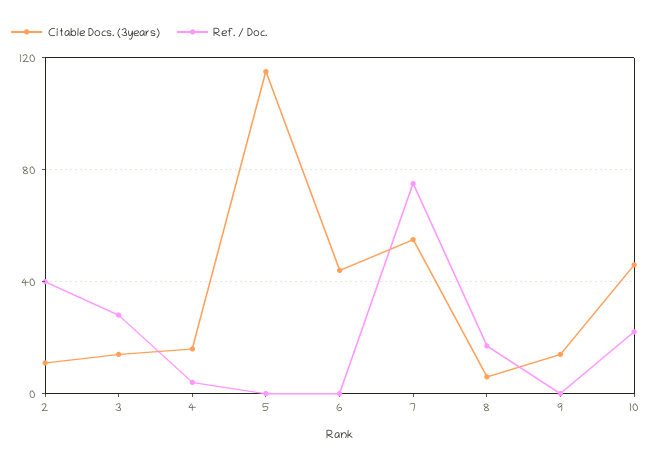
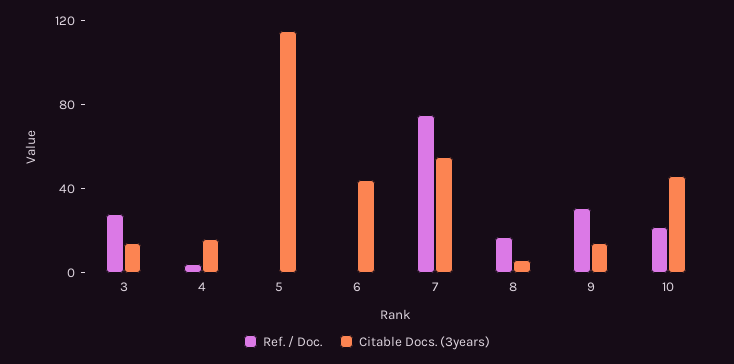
Citable Docs. (3years), 2: 10 -> none
Ref. / Doc., 2: 40 -> none
Ref. / Doc., 9: 0 -> 30

